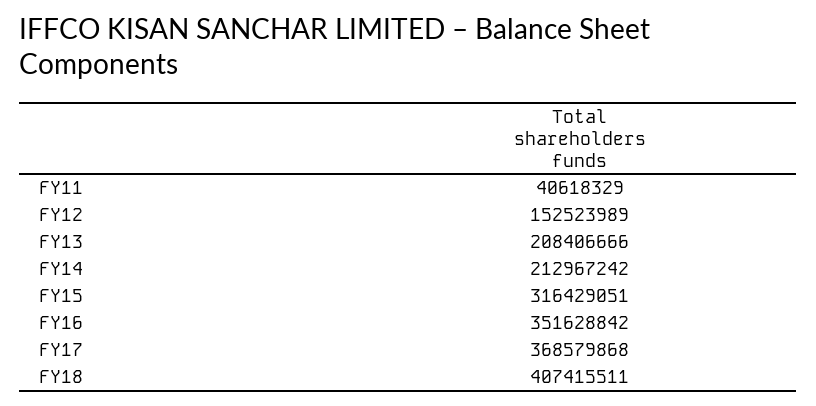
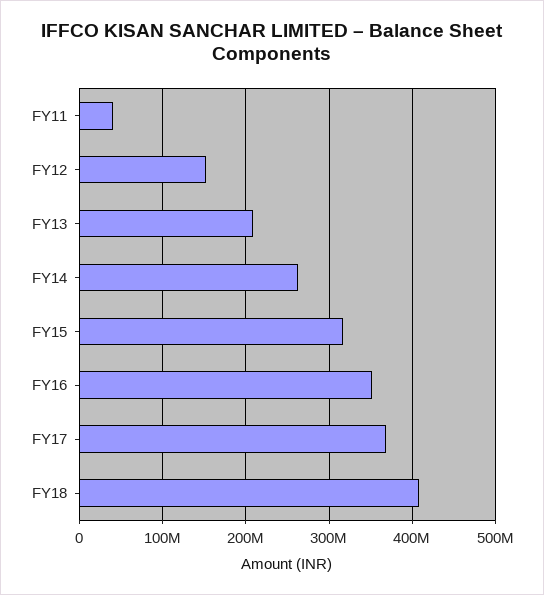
FY14: 212967242 -> 260000000

